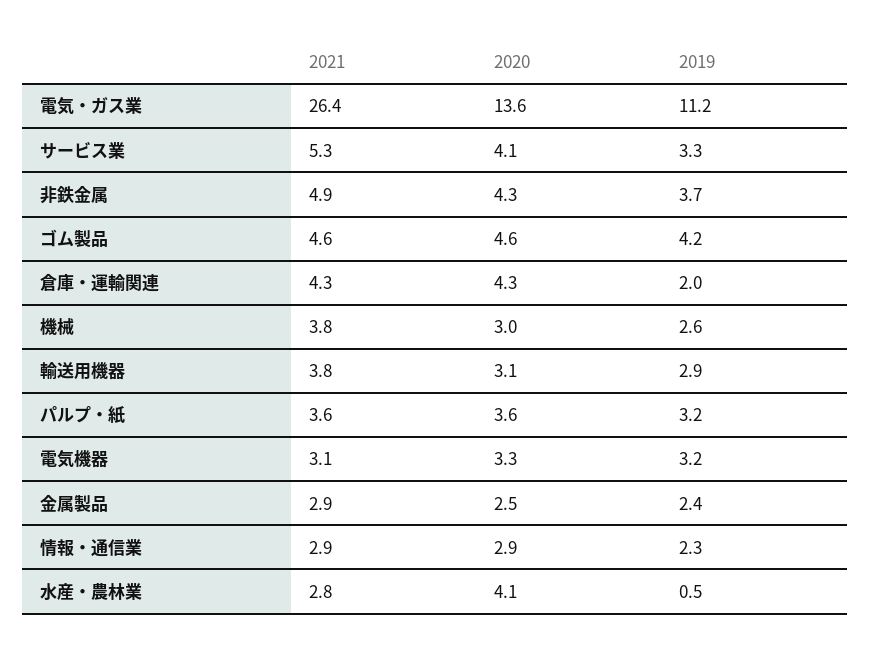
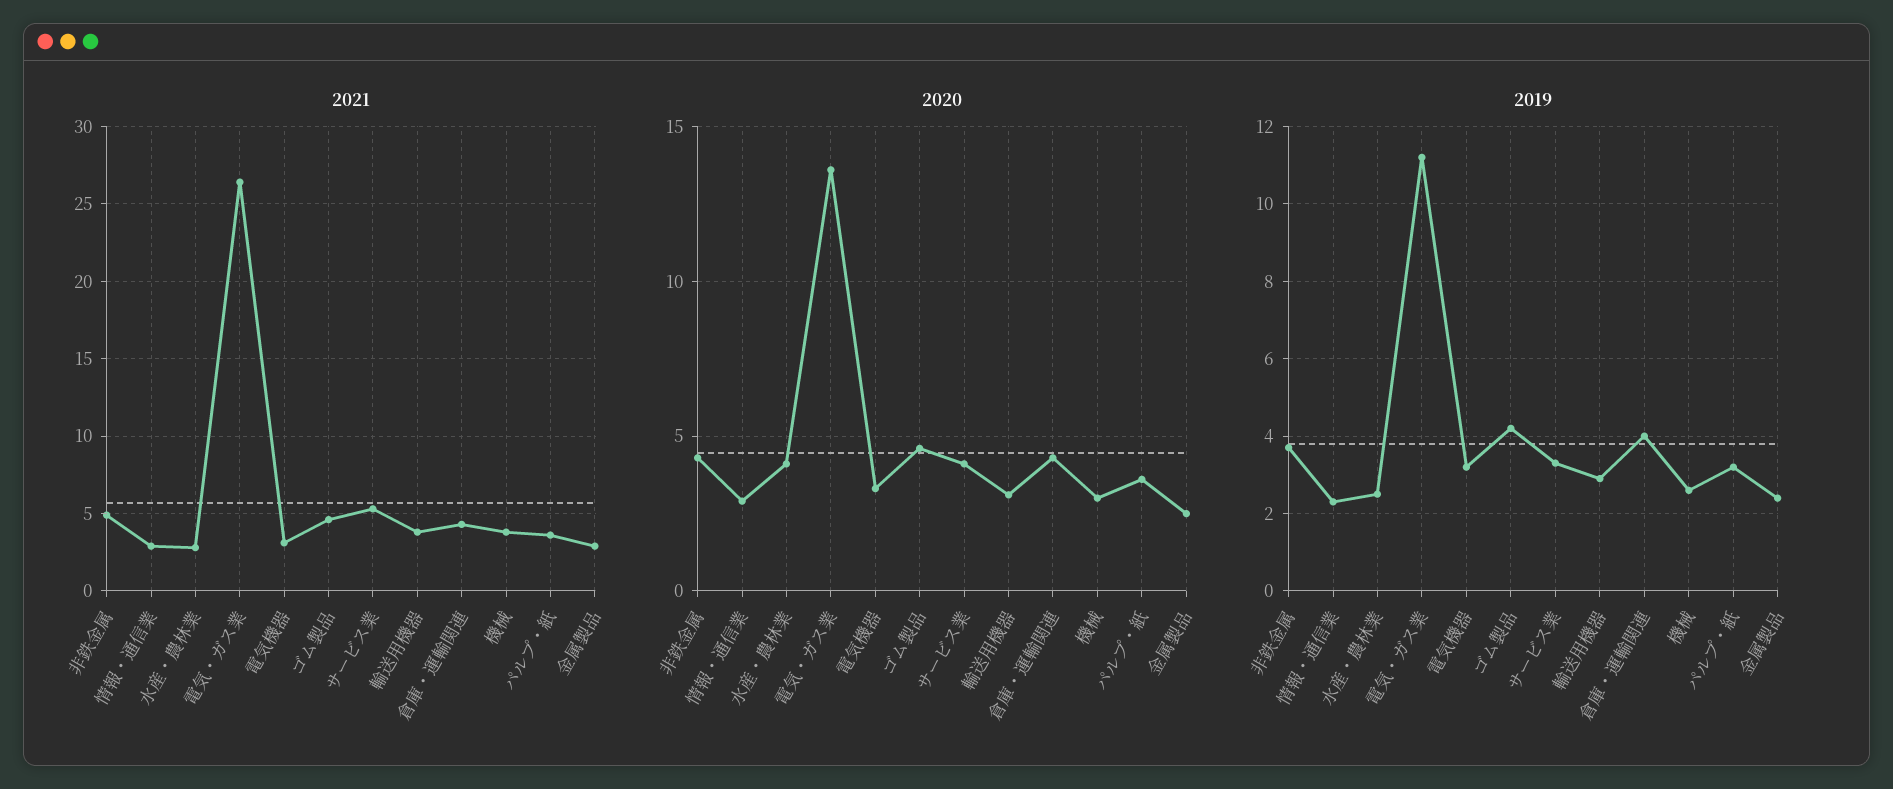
2019, 倉庫・運輸関連: 2 -> 4
2019, 水産・農林業: 0.5 -> 2.5

